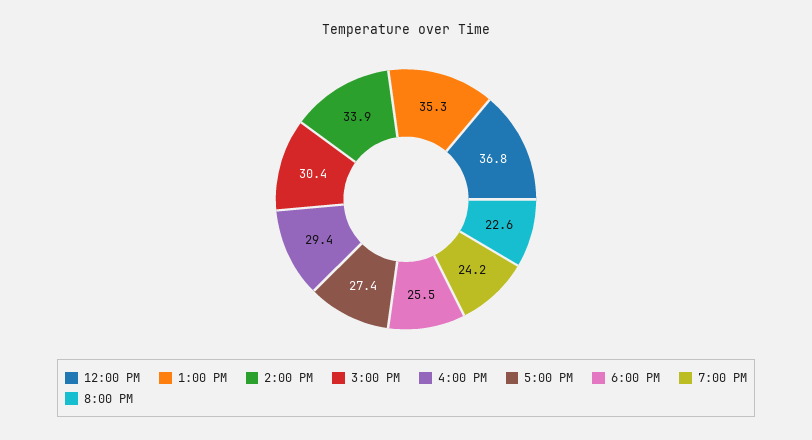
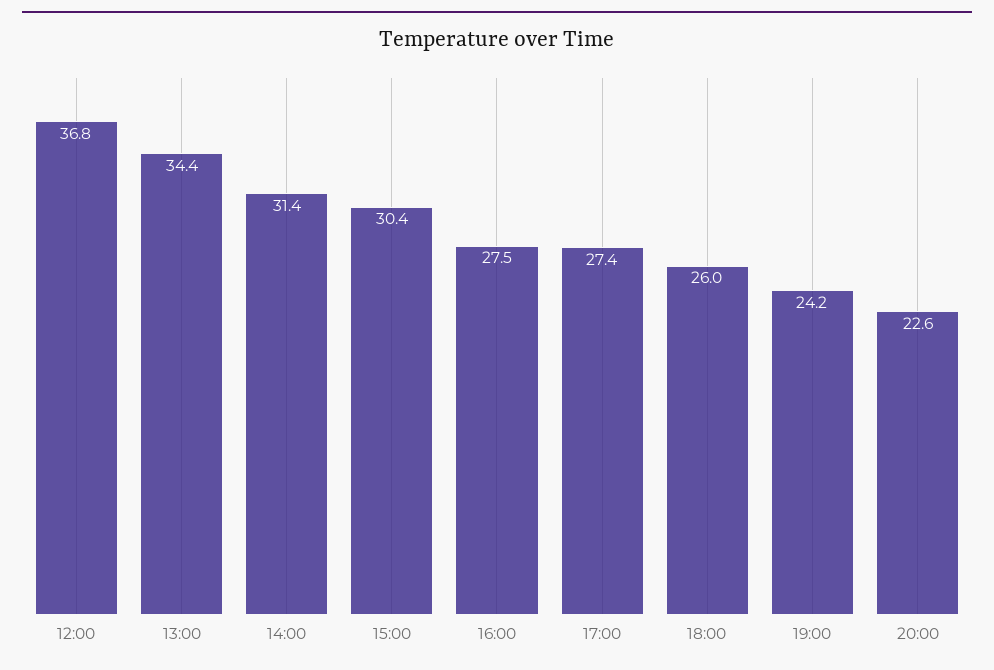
1:00 PM: 35.3 -> 34.4
2:00 PM: 33.9 -> 31.4
4:00 PM: 29.4 -> 27.5
6:00 PM: 25.5 -> 26

